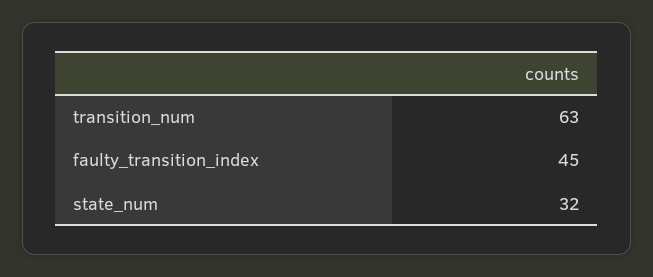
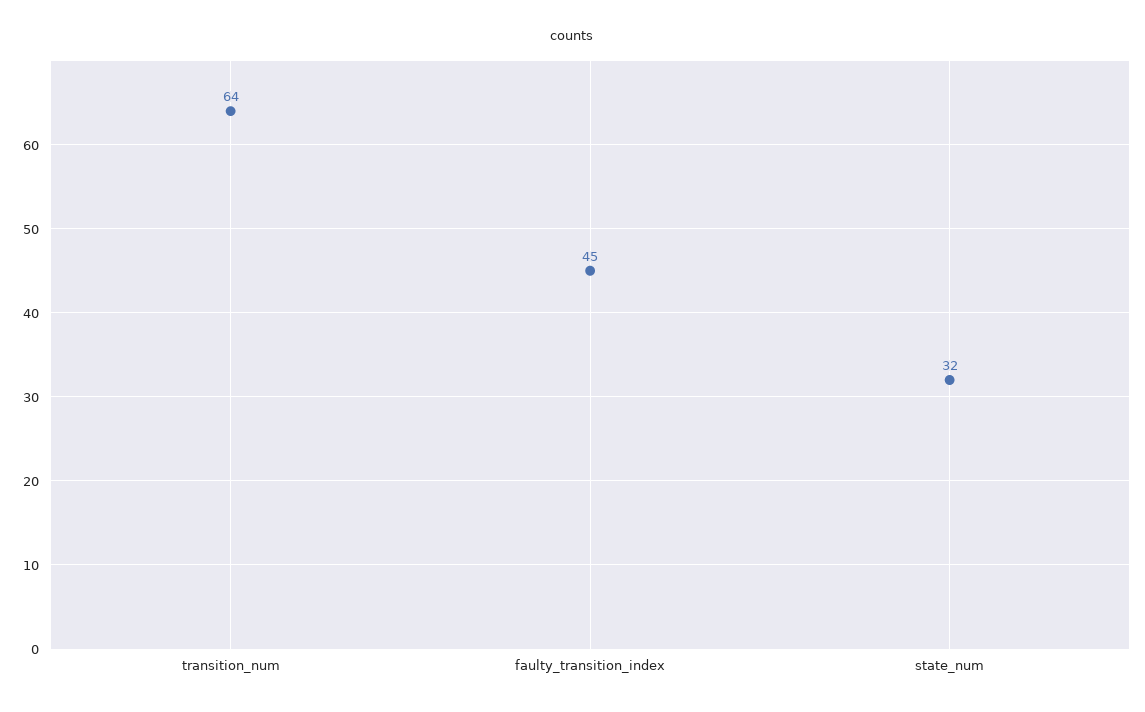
transition_num: 63 -> 64

